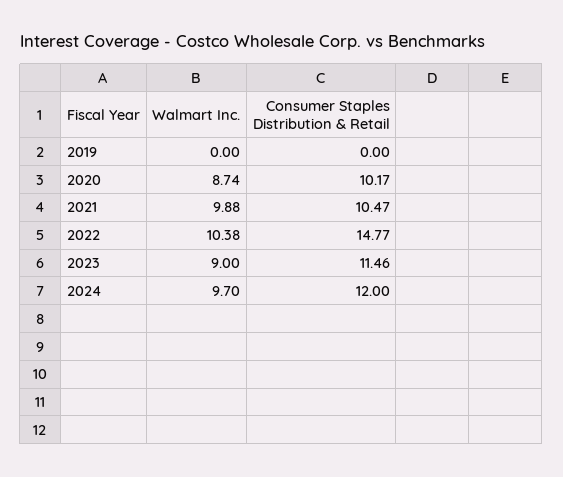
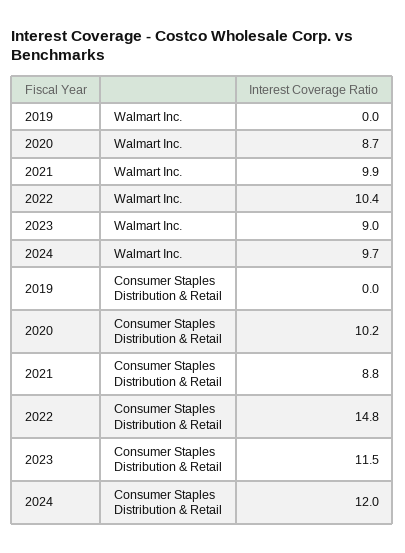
Consumer Staples Distribution & Retail, 2021: 10.47 -> 8.8

